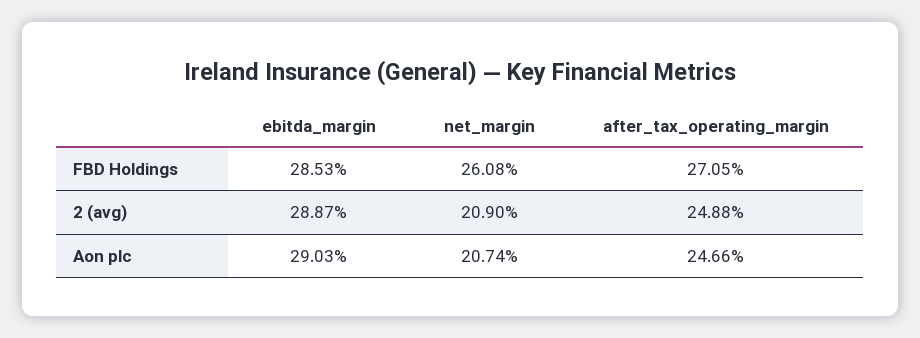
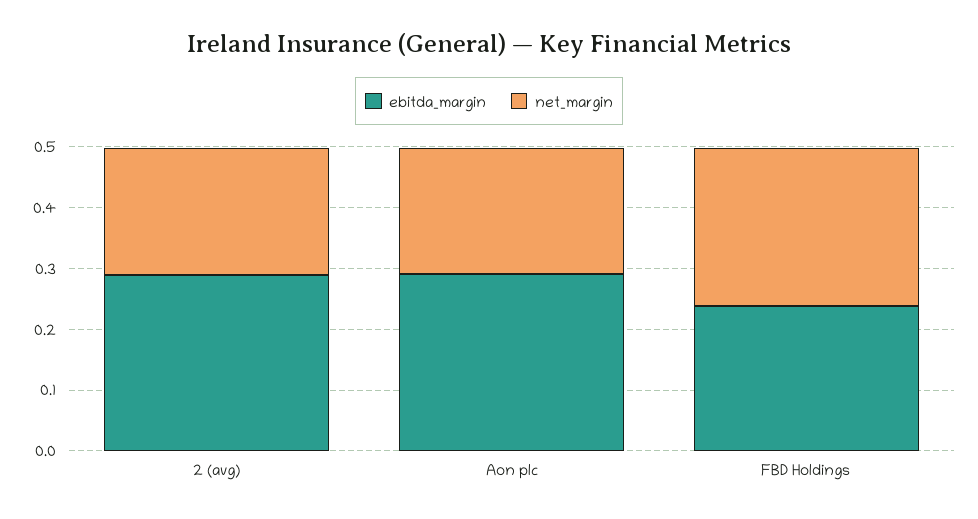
ebitda_margin, FBD Holdings: 0.2853 -> 0.24
after_tax_operating_margin, FBD Holdings: 0.2705 -> none
after_tax_operating_margin, 2 (avg): 0.2488 -> none
after_tax_operating_margin, Aon plc: 0.2466 -> none

